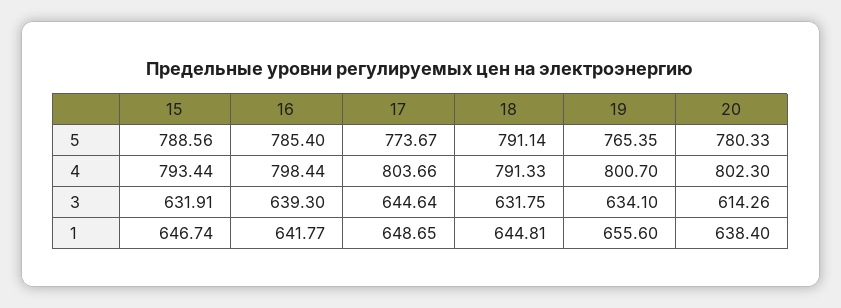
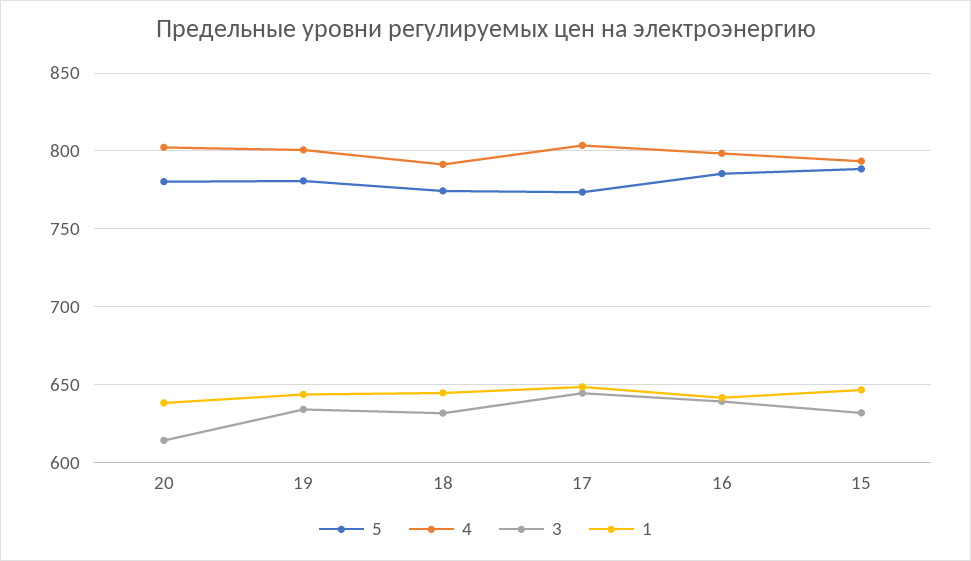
5, 18: 791.14 -> 775
5, 19: 765.35 -> 780
1, 19: 655.6 -> 645

